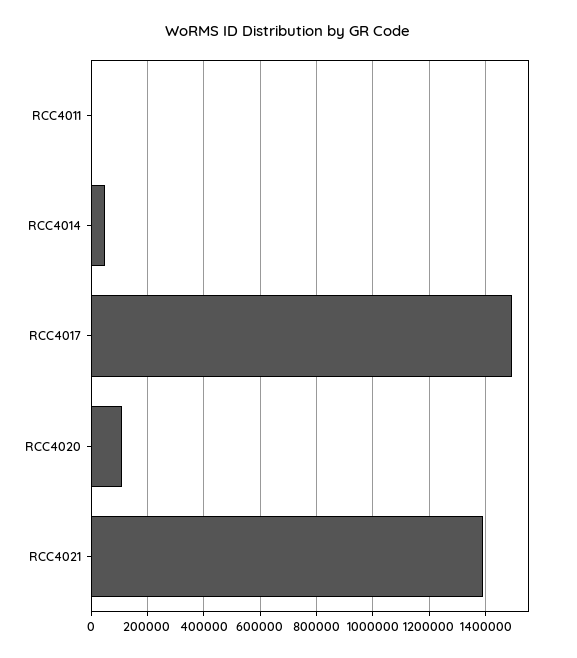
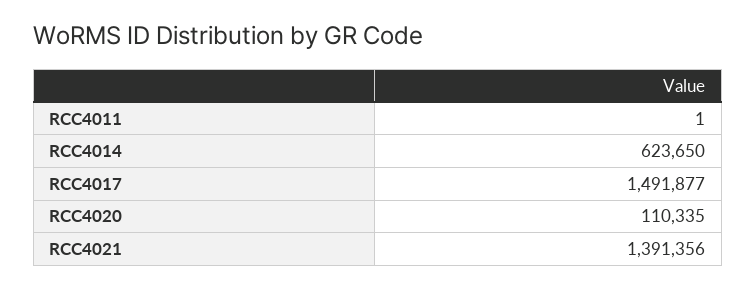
RCC4014: 50000 -> 623650

